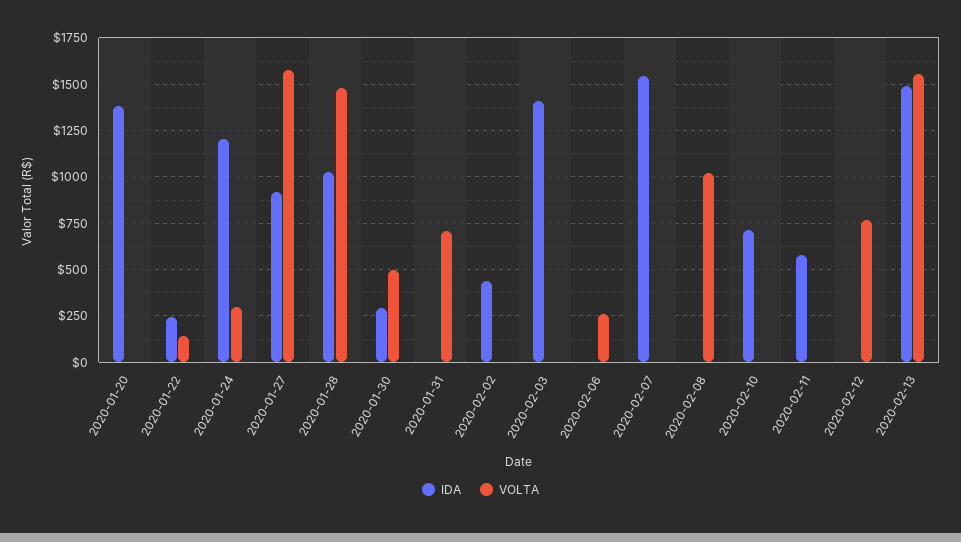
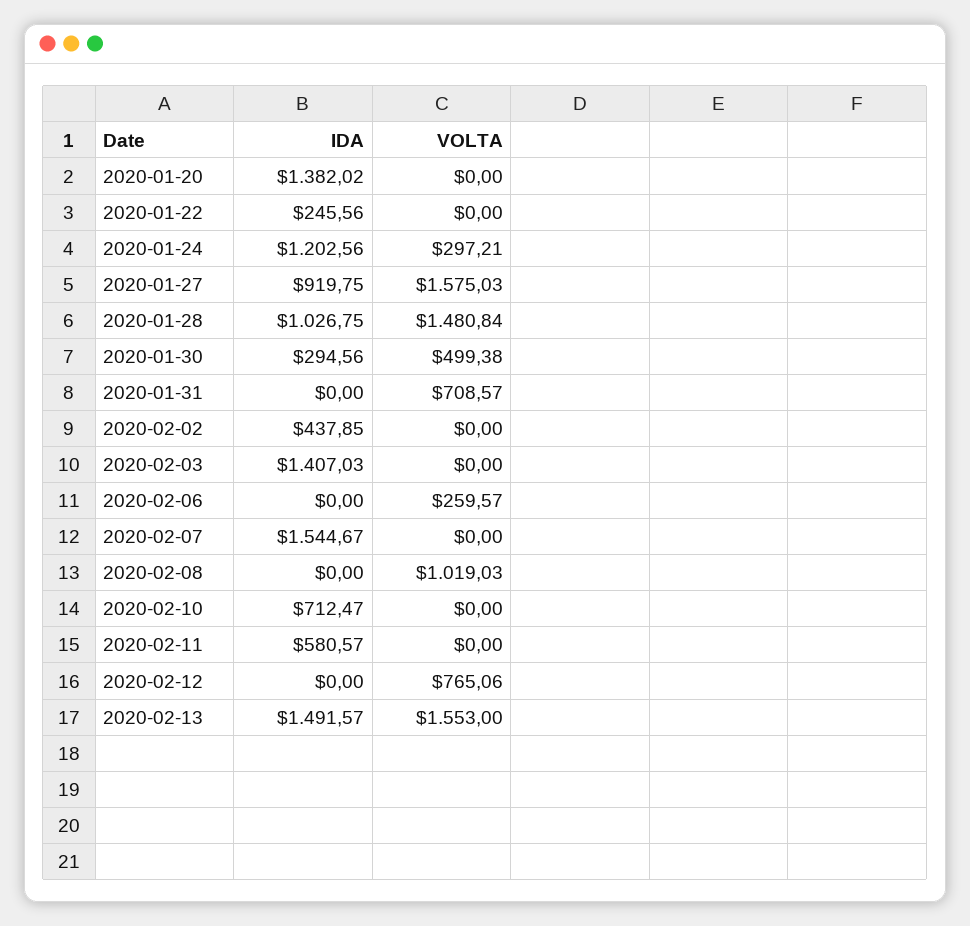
VOLTA, 2020-01-22: 150 -> 0

